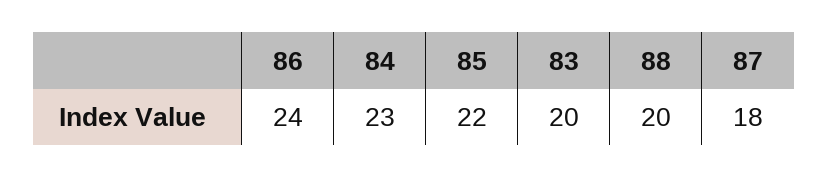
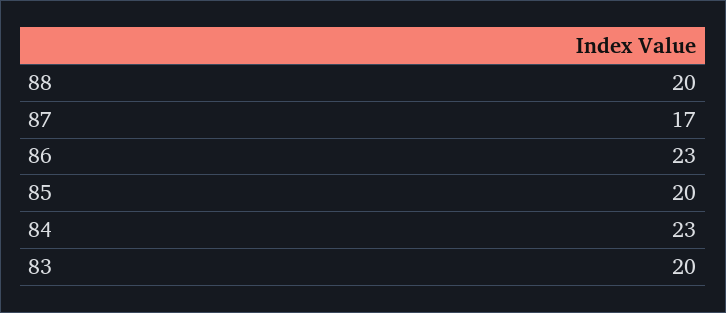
86: 24 -> 23
85: 22 -> 20
87: 18 -> 17

